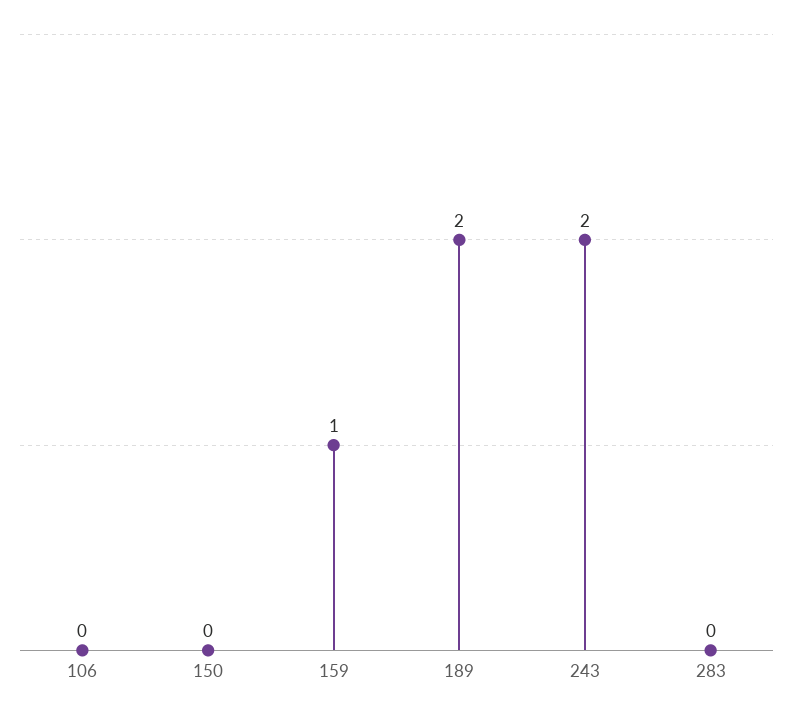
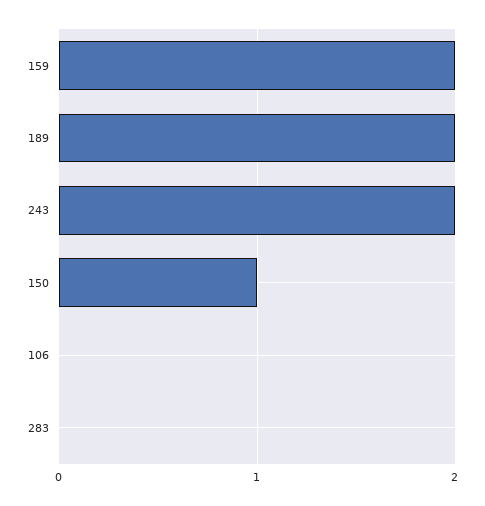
150: 0 -> 1
159: 1 -> 2

